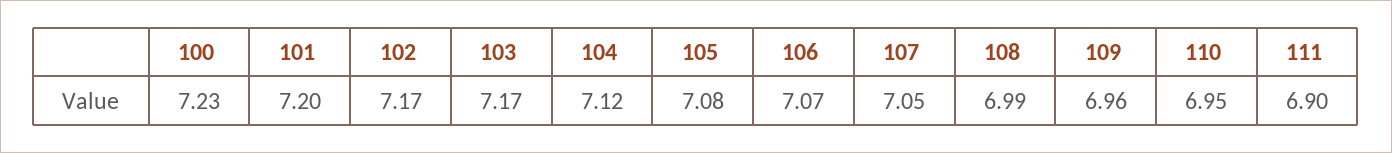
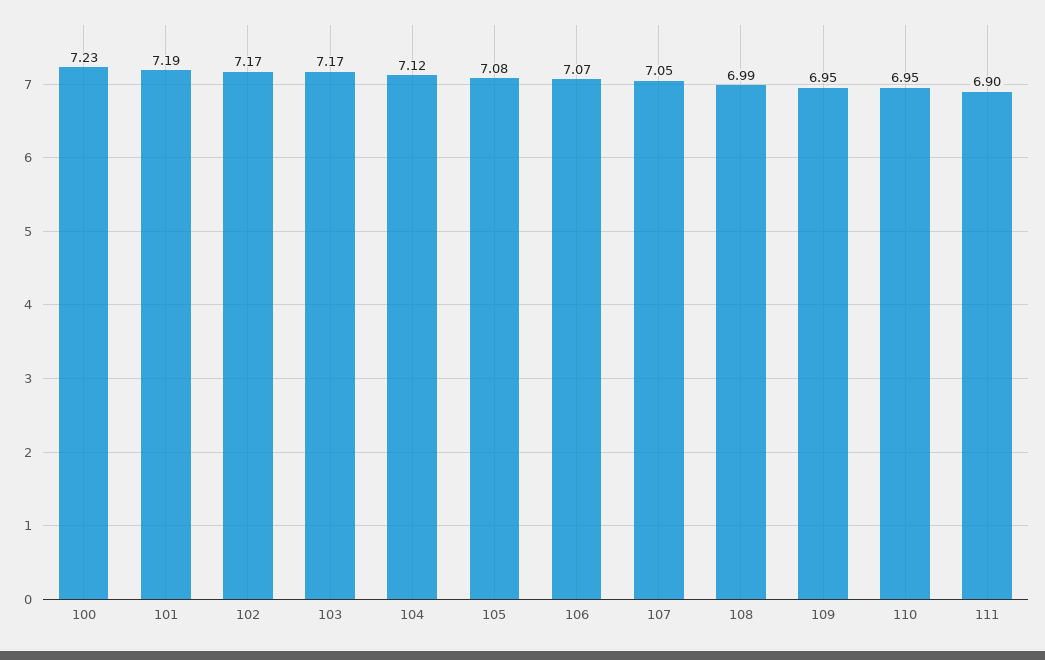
101: 7.2 -> 7.19
109: 6.96 -> 6.95

